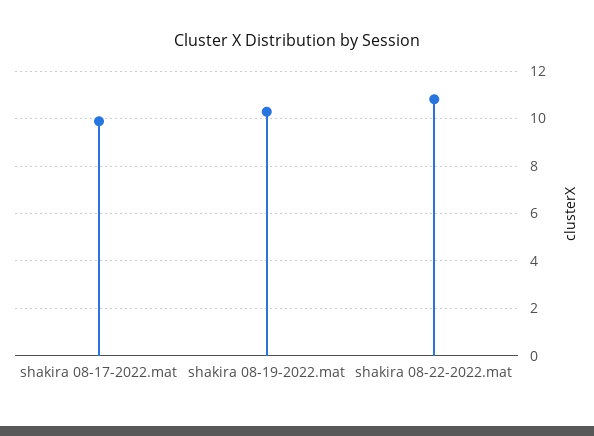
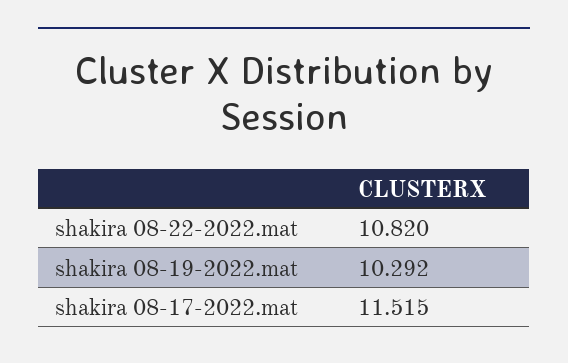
shakira 08-17-2022.mat: 10 -> 11.515

